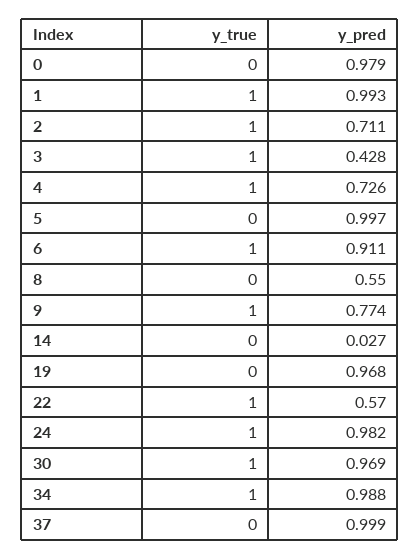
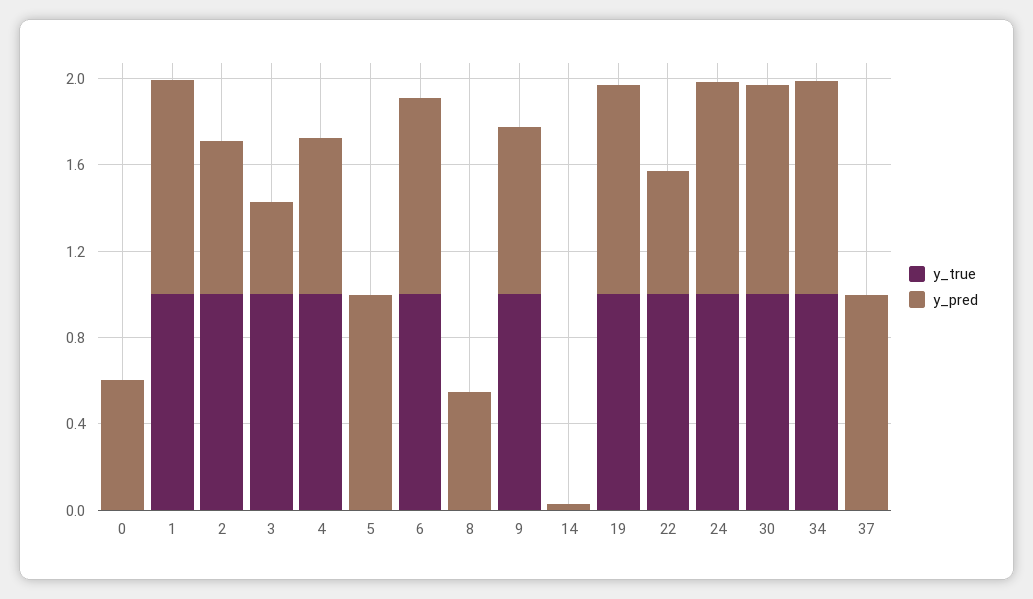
y_pred, 0: 0.979 -> 0.6
y_true, 19: 0 -> 1

